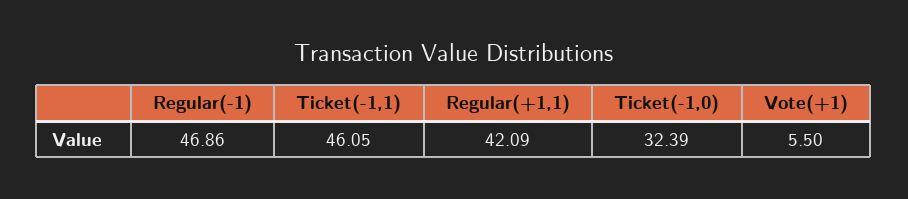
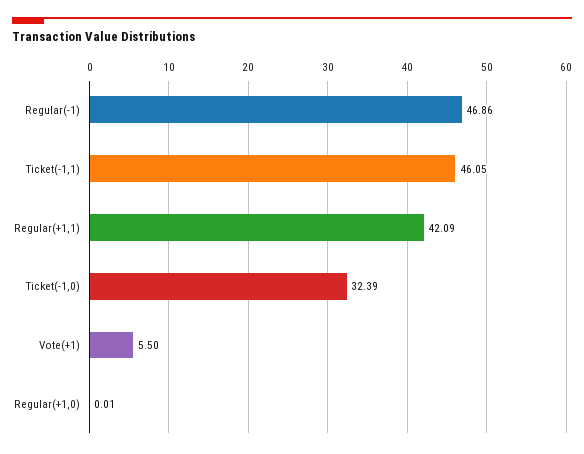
Regular(+1,0): none -> 0.01

